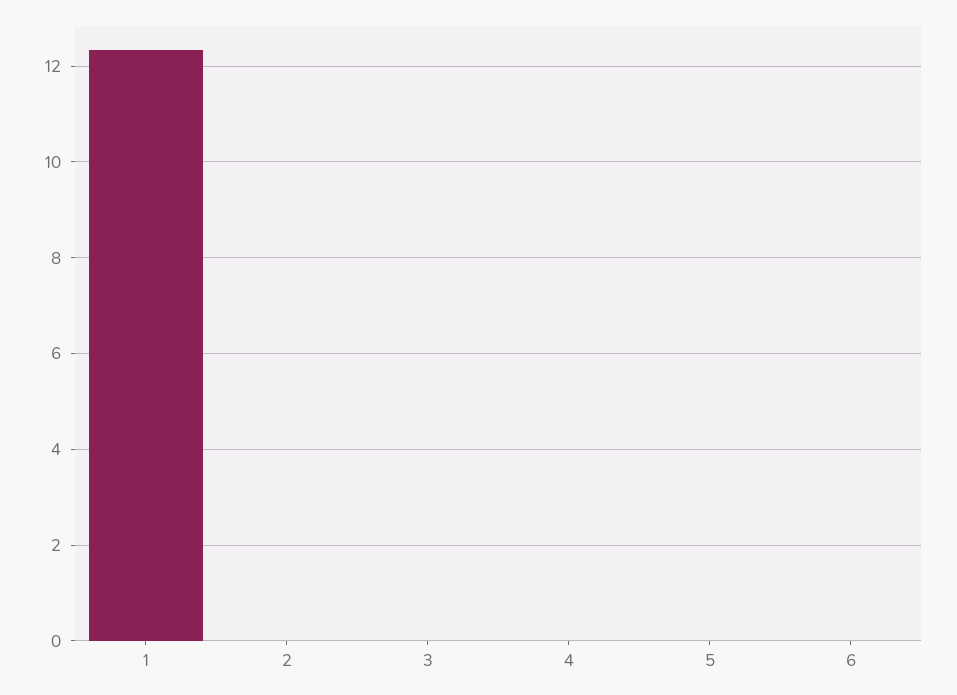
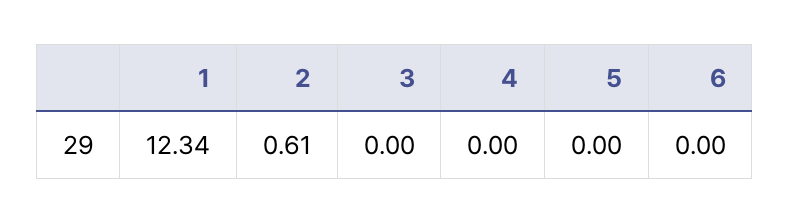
2: 0 -> 0.61

